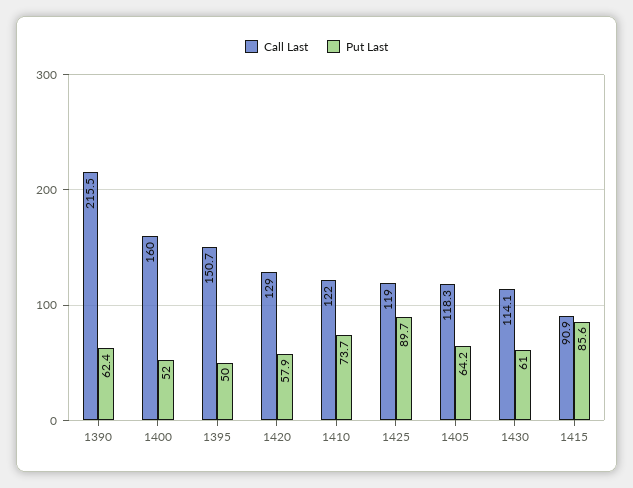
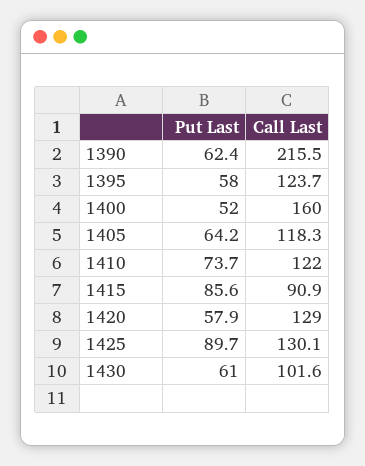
Call Last, 1395: 150.7 -> 123.7
Put Last, 1395: 50 -> 58
Call Last, 1425: 119 -> 130.1
Call Last, 1430: 114.1 -> 101.6

